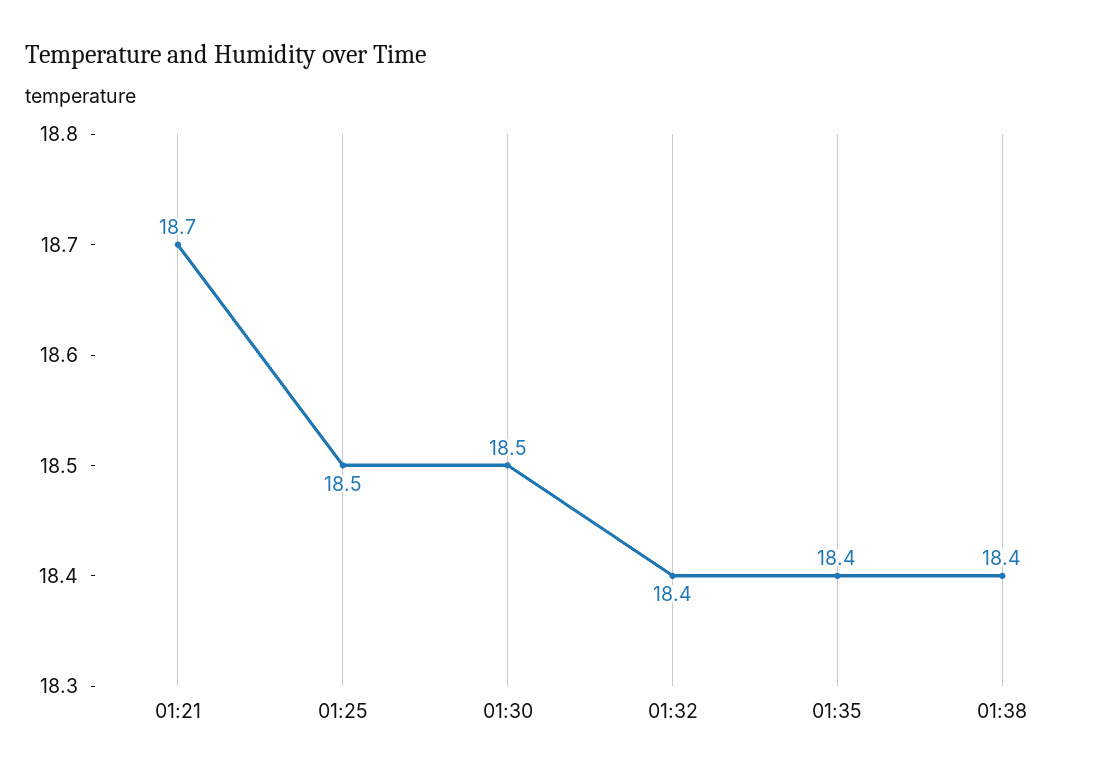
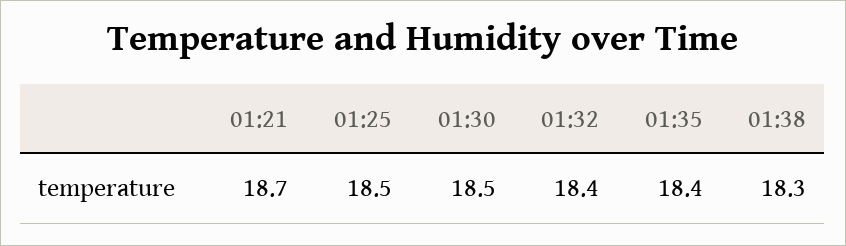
01:38: 18.4 -> 18.3

